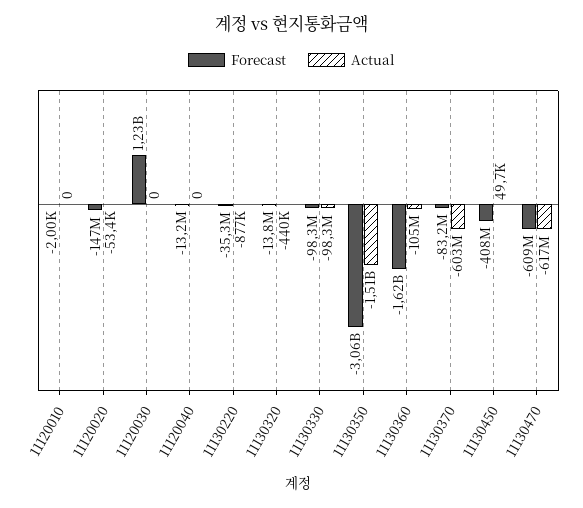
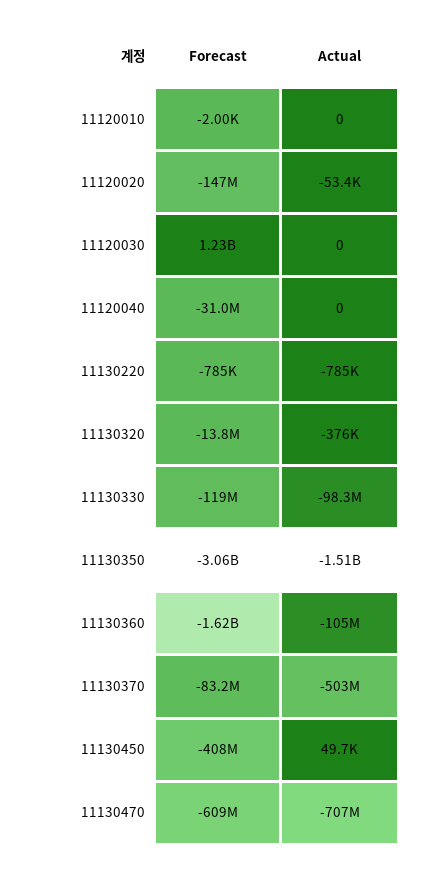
Forecast, 11120040: -13200000 -> -31000000
Forecast, 11130220: -35300000 -> -785000
Actual, 11130220: -877000 -> -785000
Actual, 11130320: -440000 -> -376000
Forecast, 11130330: -98300000 -> -119000000
Actual, 11130370: -603000000 -> -503000000
Actual, 11130470: -617000000 -> -707000000

